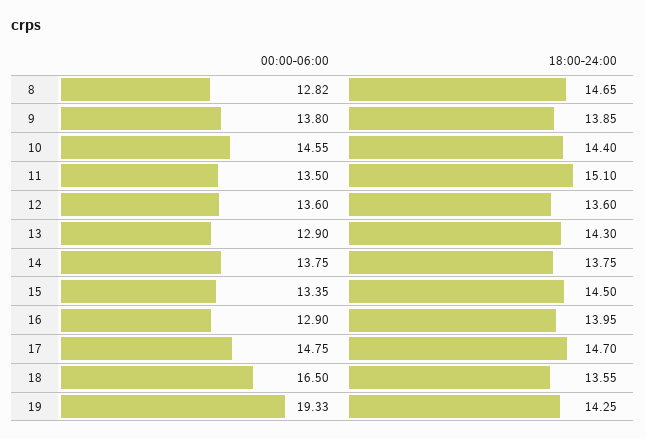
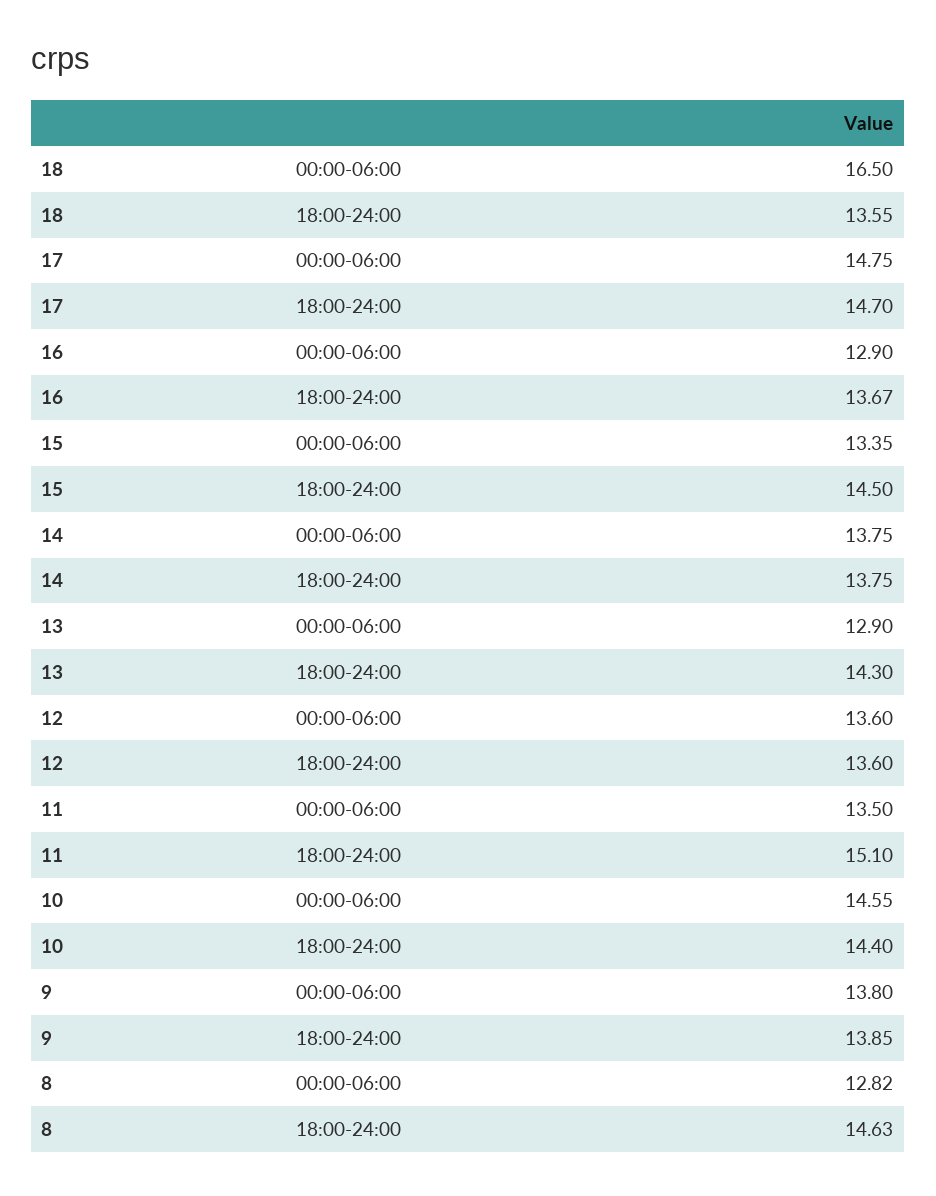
18:00-24:00, 8: 14.65 -> 14.63
18:00-24:00, 16: 13.95 -> 13.67
00:00-06:00, 19: 19.33 -> none
18:00-24:00, 19: 14.25 -> none

